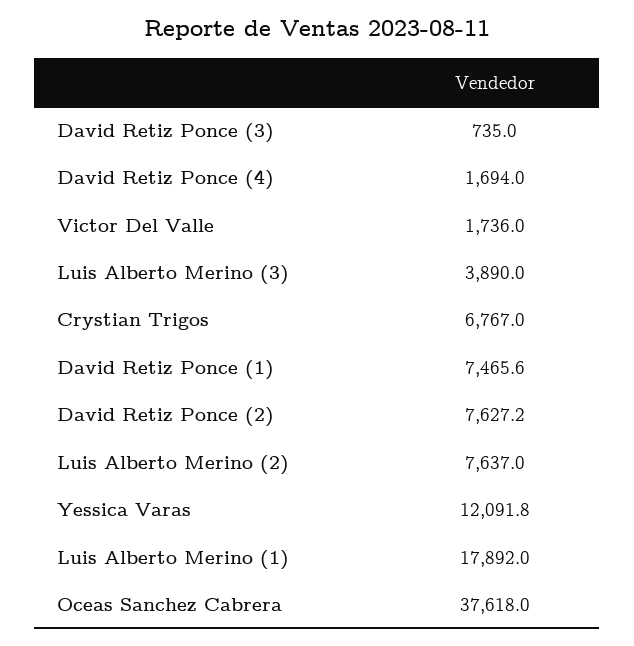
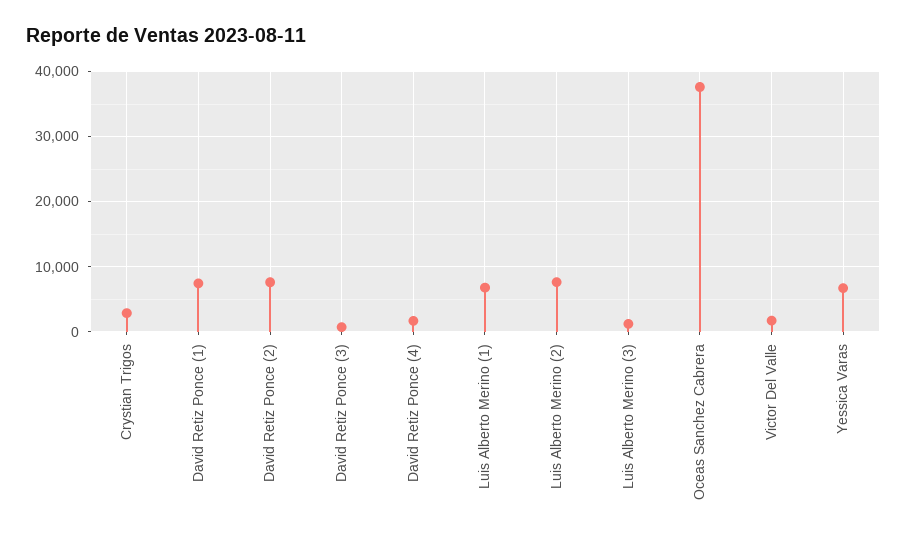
Luis Alberto Merino (3): 3890 -> 1000
Crystian Trigos: 6767 -> 3000
Yessica Varas: 12091.8 -> 7000
Luis Alberto Merino (1): 17892 -> 7000

